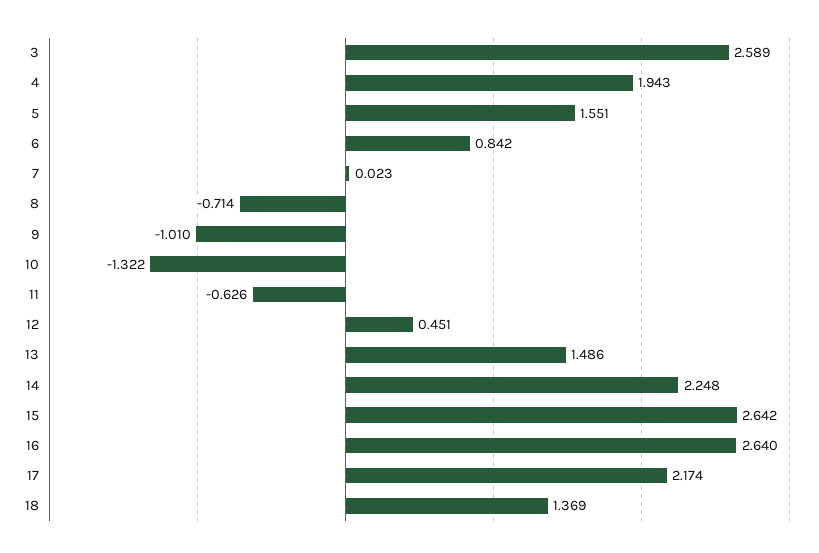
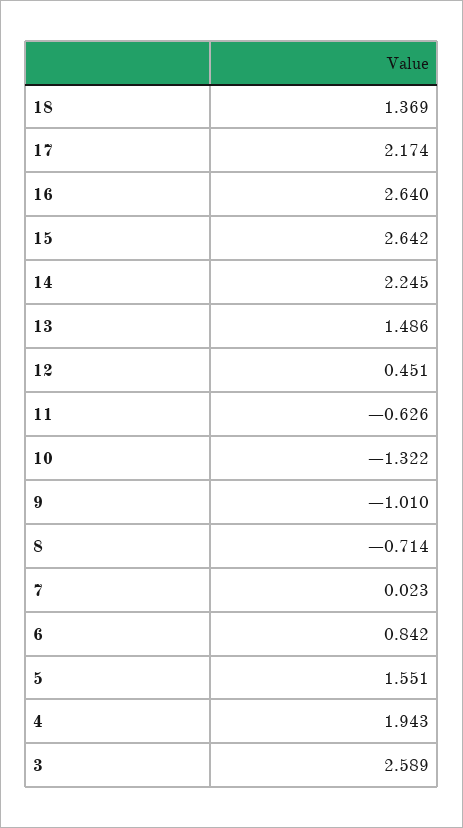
14: 2.248 -> 2.245

